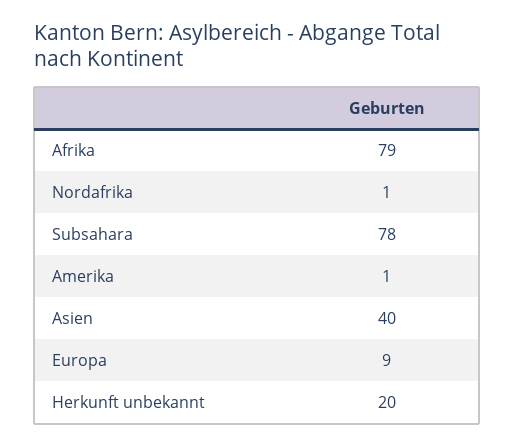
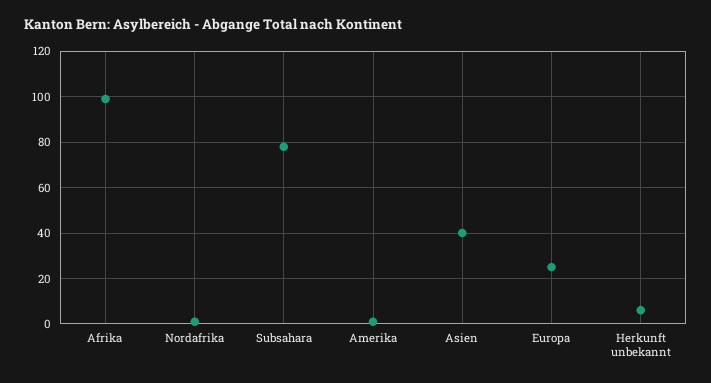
Afrika: 79 -> 100
Europa: 9 -> 25
Herkunft unbekannt: 20 -> 5

